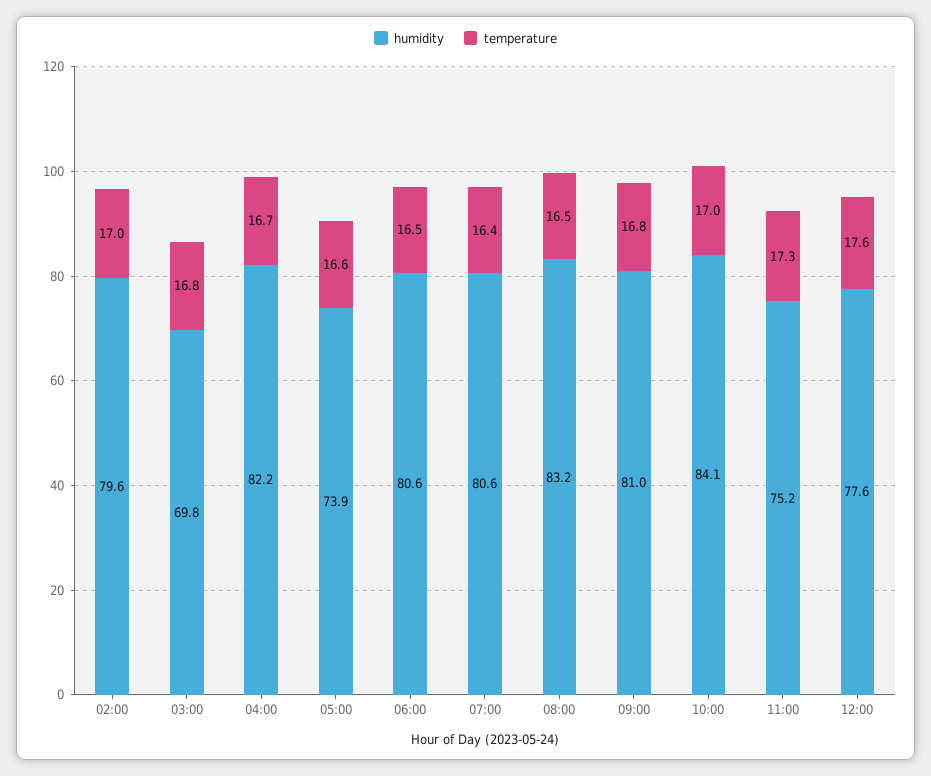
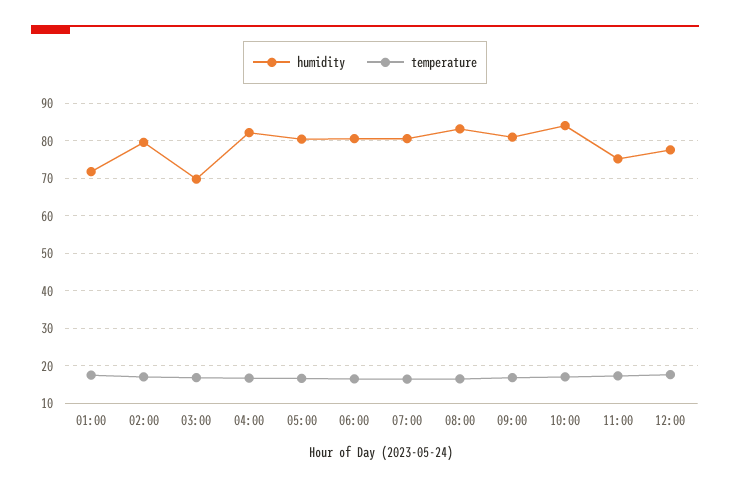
humidity, 05:00: 73.9 -> 80
humidity, 01:00: none -> 72
temperature, 01:00: none -> 18

